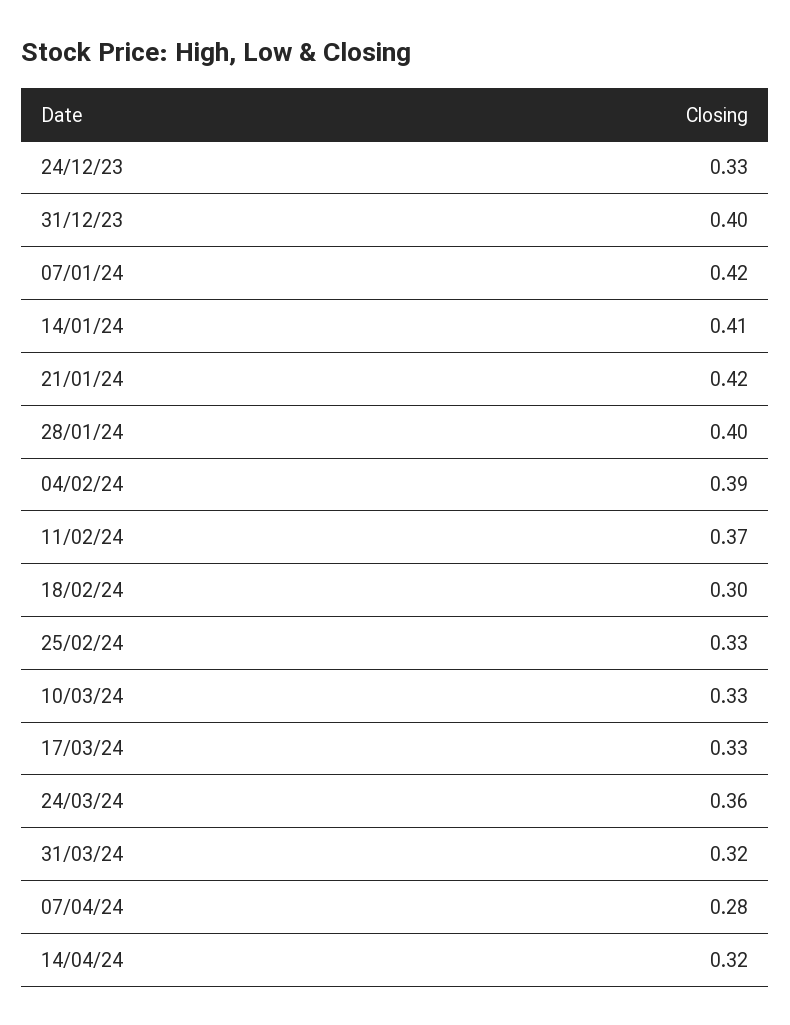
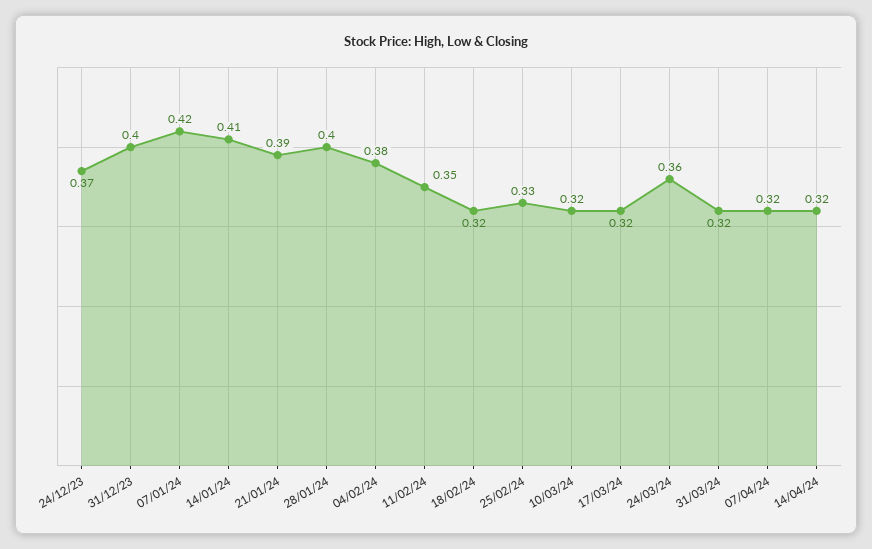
24/12/23: 0.33 -> 0.37
21/01/24: 0.42 -> 0.39
04/02/24: 0.39 -> 0.38
11/02/24: 0.37 -> 0.35
18/02/24: 0.3 -> 0.32
10/03/24: 0.33 -> 0.32
17/03/24: 0.33 -> 0.32
07/04/24: 0.28 -> 0.32

